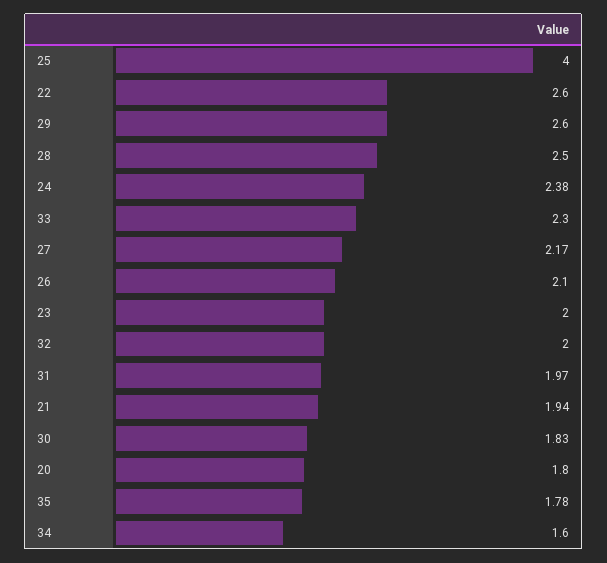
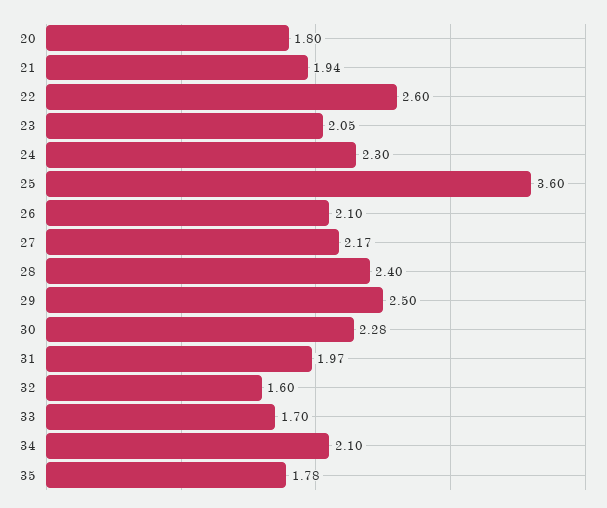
25: 4 -> 3.6
29: 2.6 -> 2.5
28: 2.5 -> 2.4
24: 2.38 -> 2.3
33: 2.3 -> 1.7
23: 2 -> 2.05
32: 2 -> 1.6
30: 1.83 -> 2.28
34: 1.6 -> 2.1

